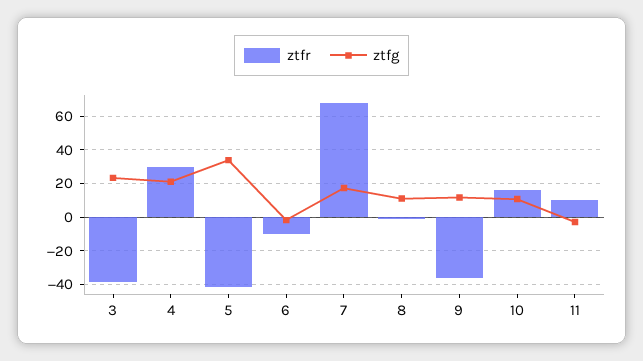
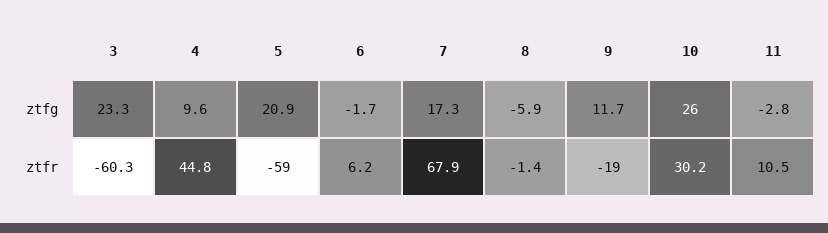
ztfr, 3: -40 -> -60.3
ztfr, 4: 30 -> 44.8
ztfg, 4: 20 -> 9.6
ztfr, 5: -40 -> -59
ztfg, 5: 35 -> 20.9
ztfr, 6: -10 -> 6.2
ztfg, 8: 10 -> -5.9
ztfr, 9: -35 -> -19
ztfr, 10: 15 -> 30.2
ztfg, 10: 10 -> 26

